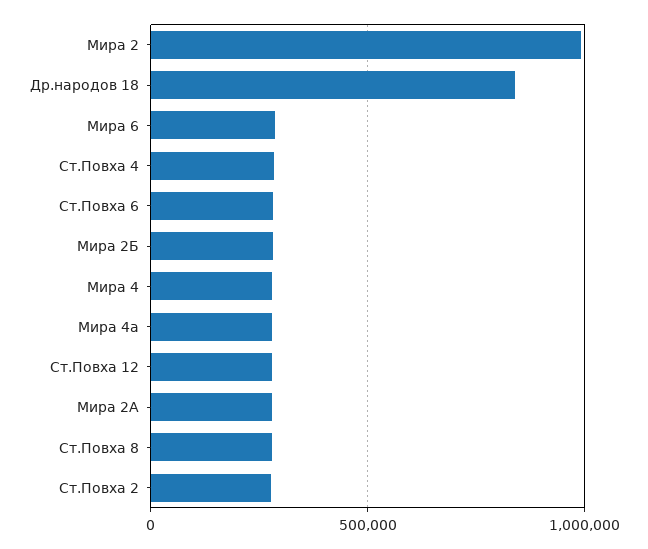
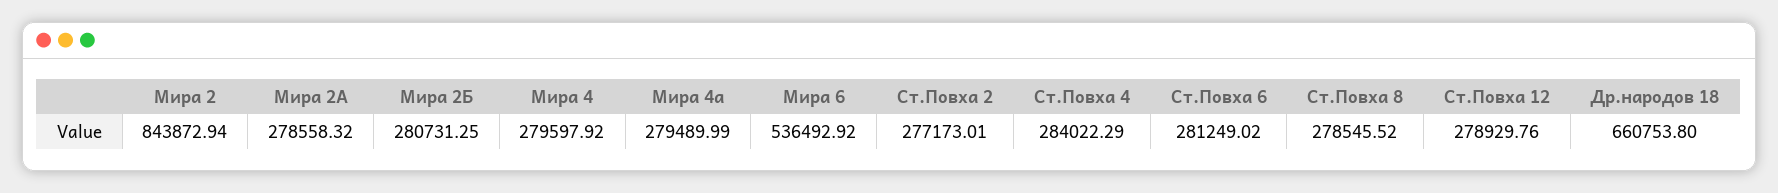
Мира 2: 1000000 -> 843872.94
Др.народов 18: 850000 -> 660753.8
Мира 6: 300000 -> 536492.92

